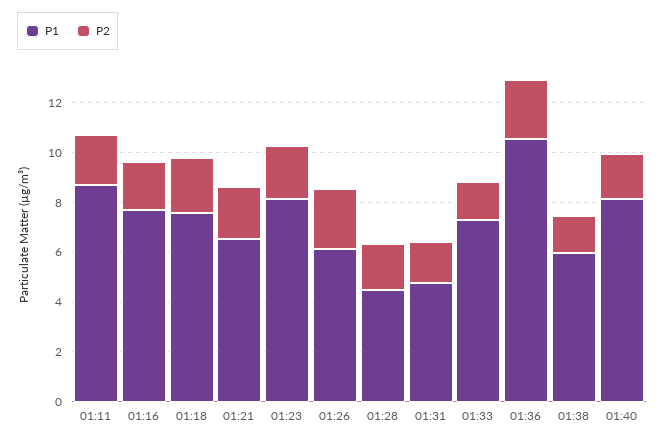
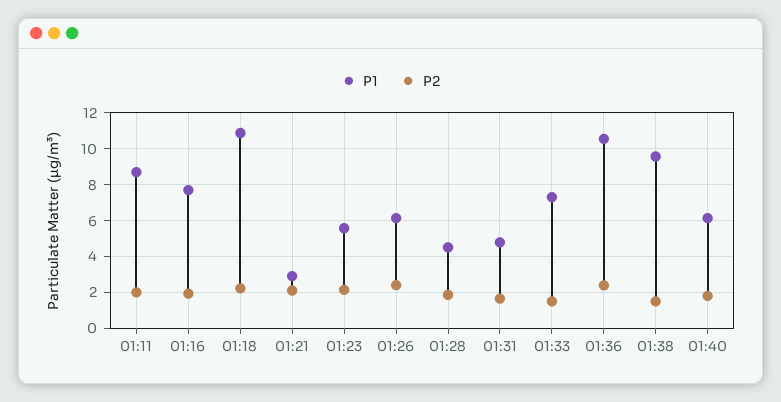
P1, 01:18: 7.5 -> 11
P1, 01:21: 6.5 -> 3
P1, 01:23: 8 -> 5.5
P1, 01:38: 6 -> 9.5
P1, 01:40: 8 -> 6

